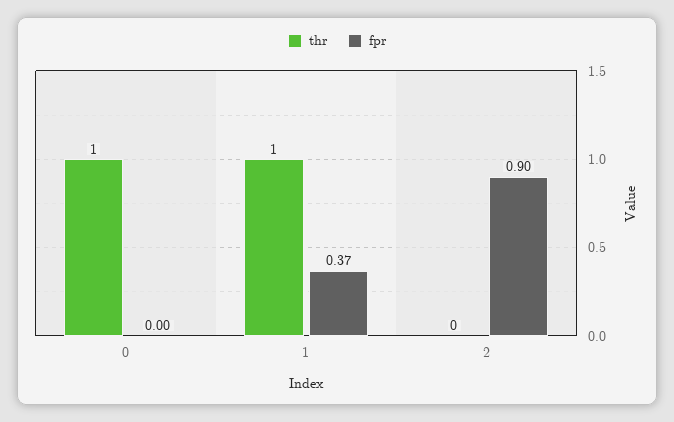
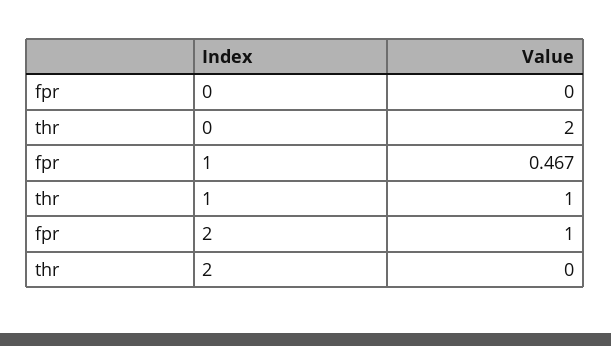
thr, 0: 1 -> 2
fpr, 1: 0.37 -> 0.467
fpr, 2: 0.9 -> 1

